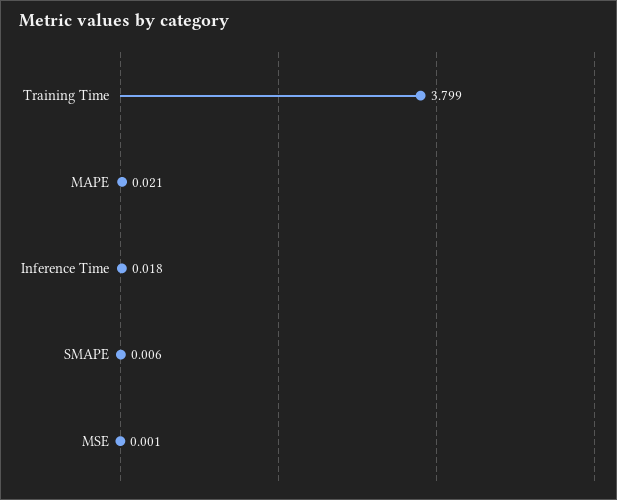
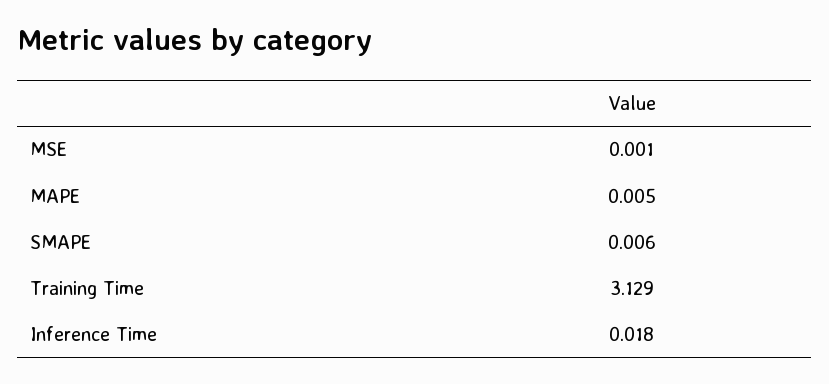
Training Time: 3.799 -> 3.129
MAPE: 0.021 -> 0.005

